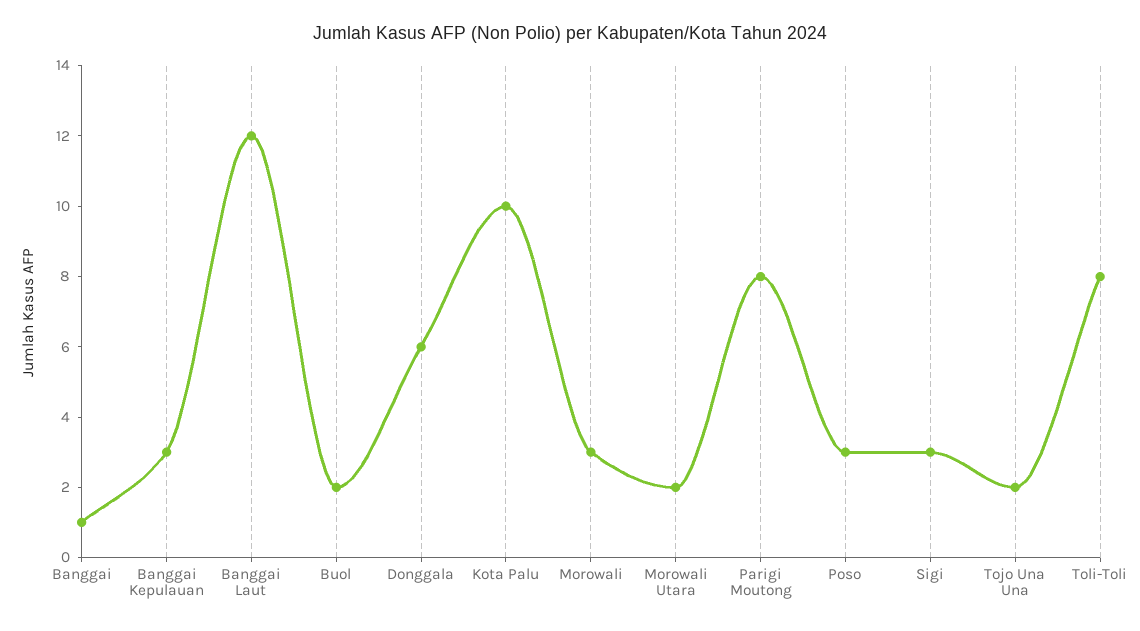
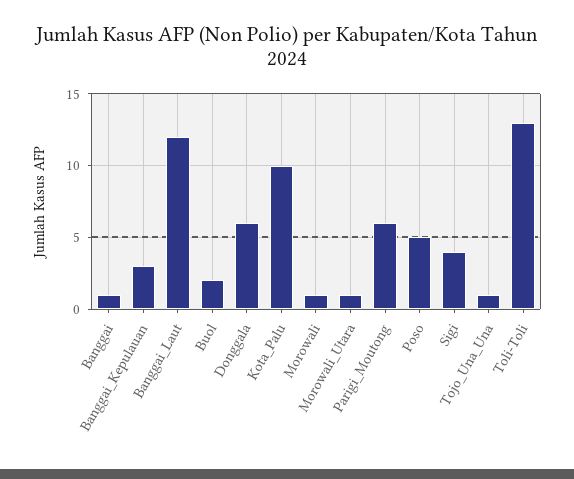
Morowali: 3 -> 1
Morowali Utara: 2 -> 1
Parigi Moutong: 8 -> 6
Poso: 3 -> 5
Sigi: 3 -> 4
Tojo Una Una: 2 -> 1
Toli-Toli: 8 -> 13

